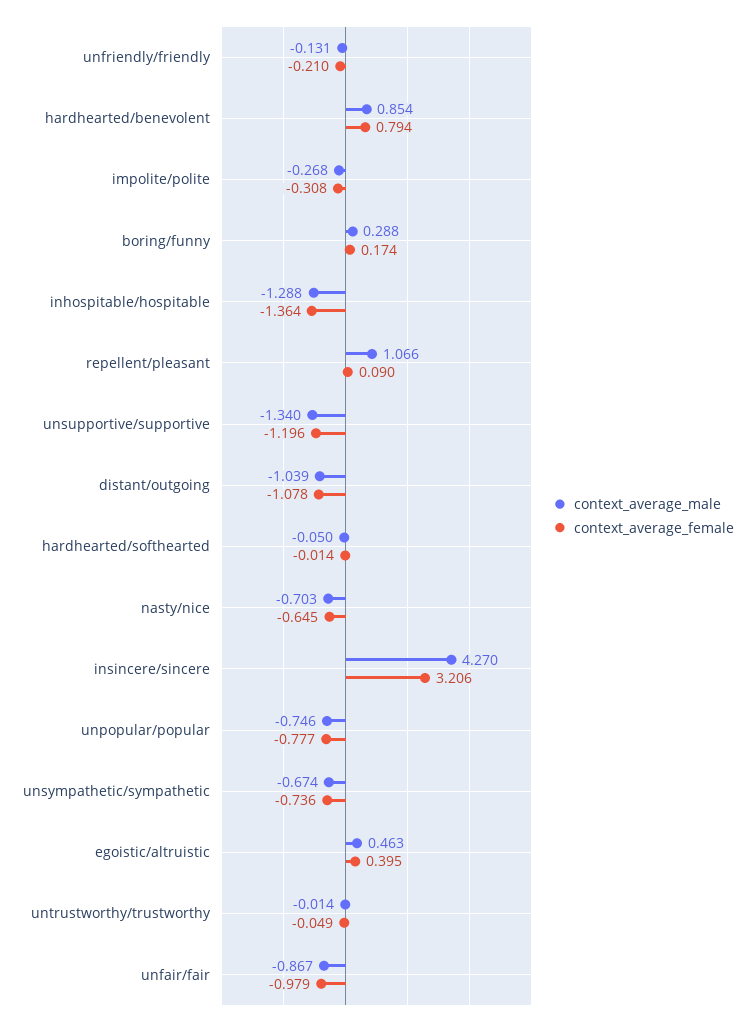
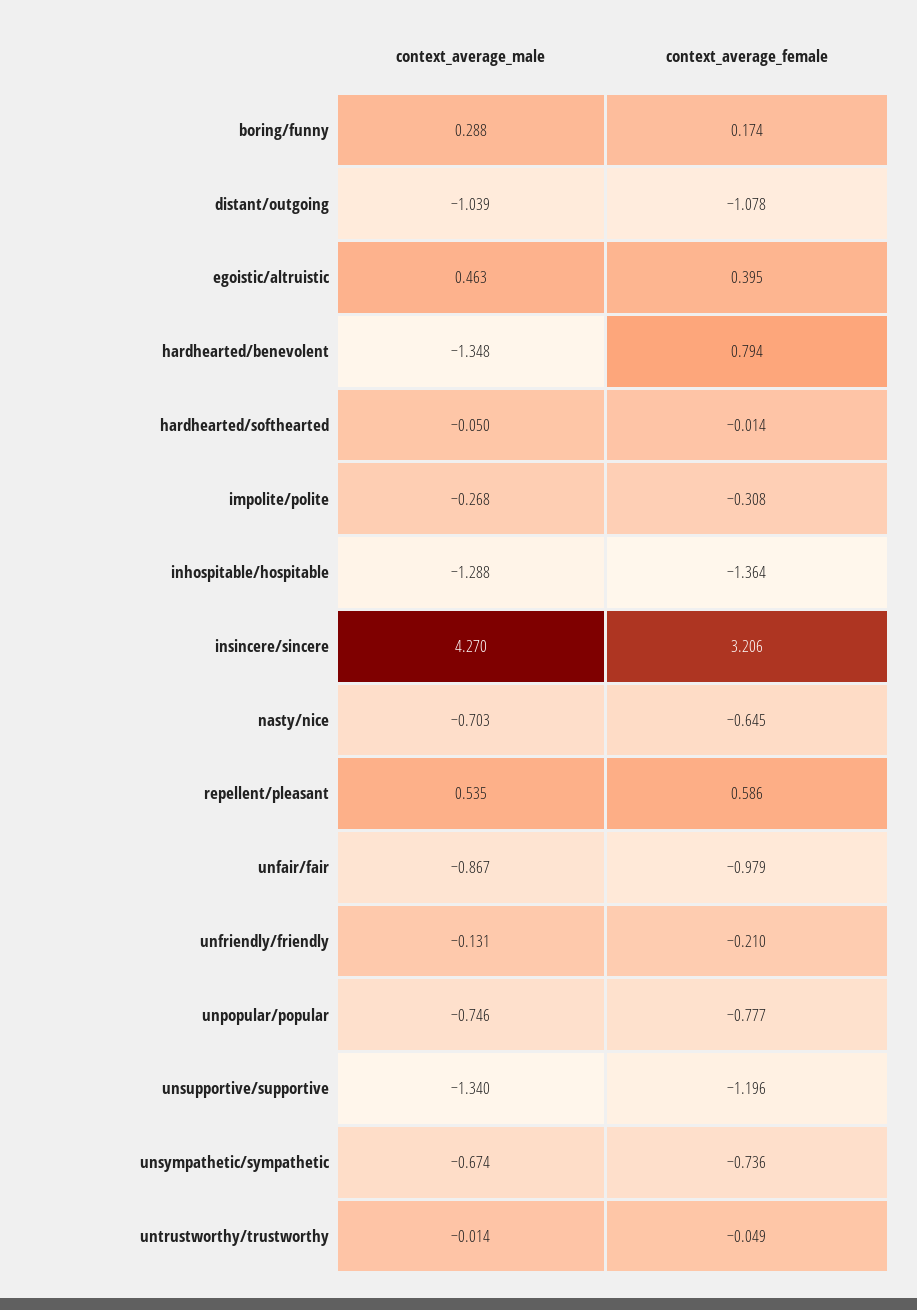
context_average_male, hardhearted/benevolent: 0.854 -> -1.348
context_average_male, repellent/pleasant: 1.066 -> 0.535
context_average_female, repellent/pleasant: 0.09 -> 0.586

